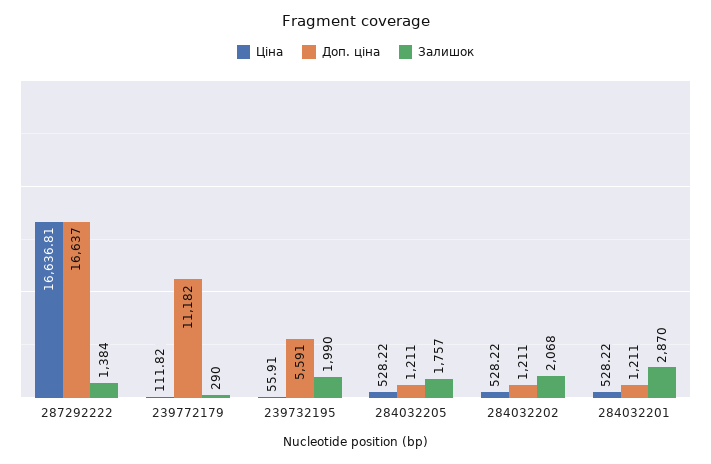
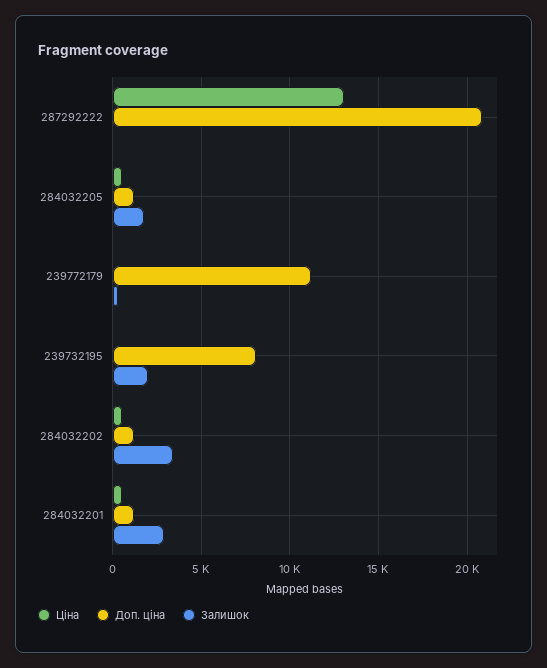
Ціна, 287292222: 16636.81 -> 13000
Доп. ціна, 287292222: 16637 -> 21000
Залишок, 287292222: 1384 -> 0
Доп. ціна, 239732195: 5591 -> 8000
Залишок, 284032202: 2068 -> 3500

